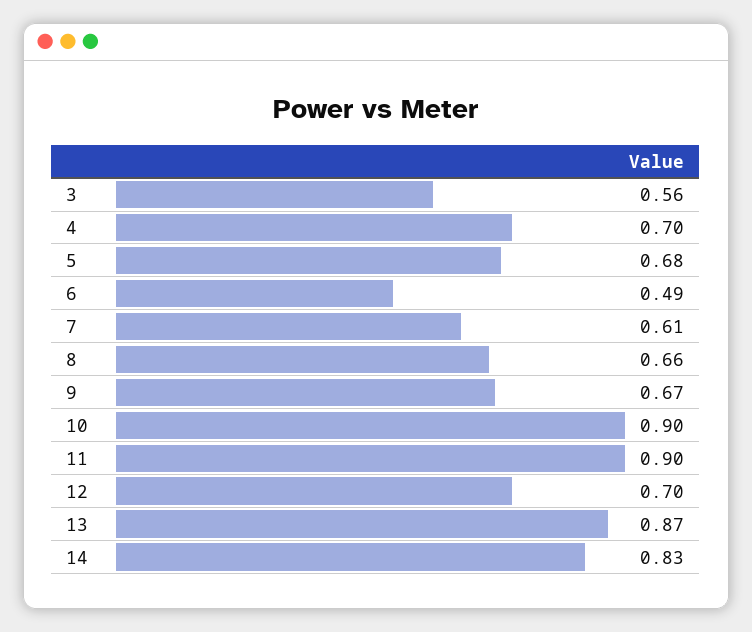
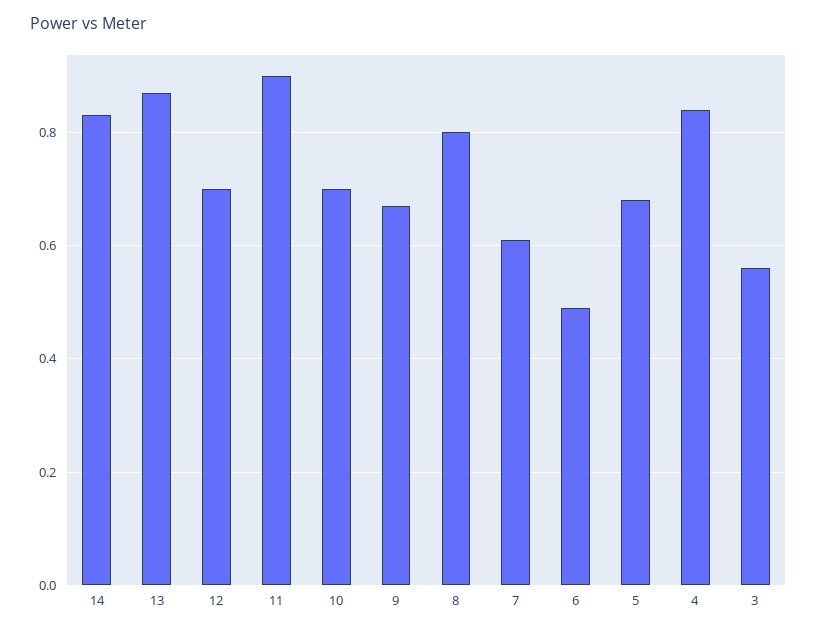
4: 0.7 -> 0.85
8: 0.66 -> 0.8
10: 0.9 -> 0.7

